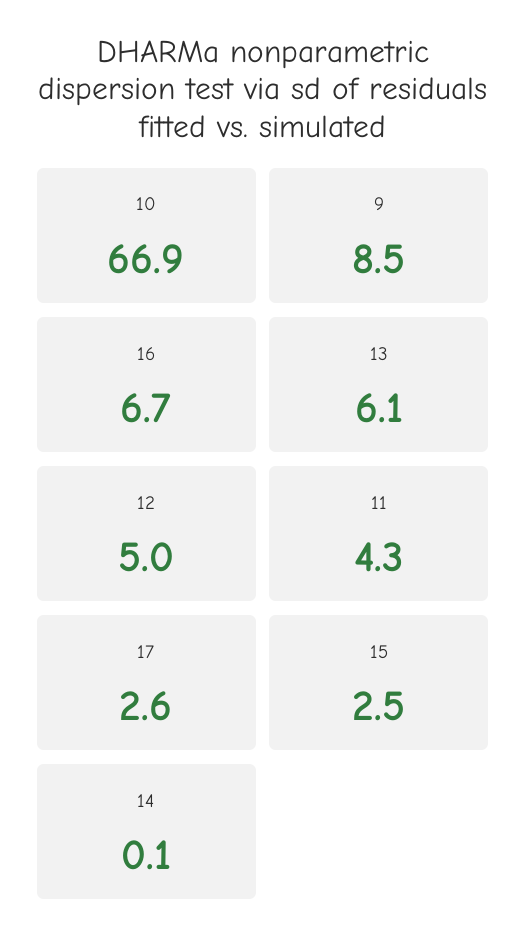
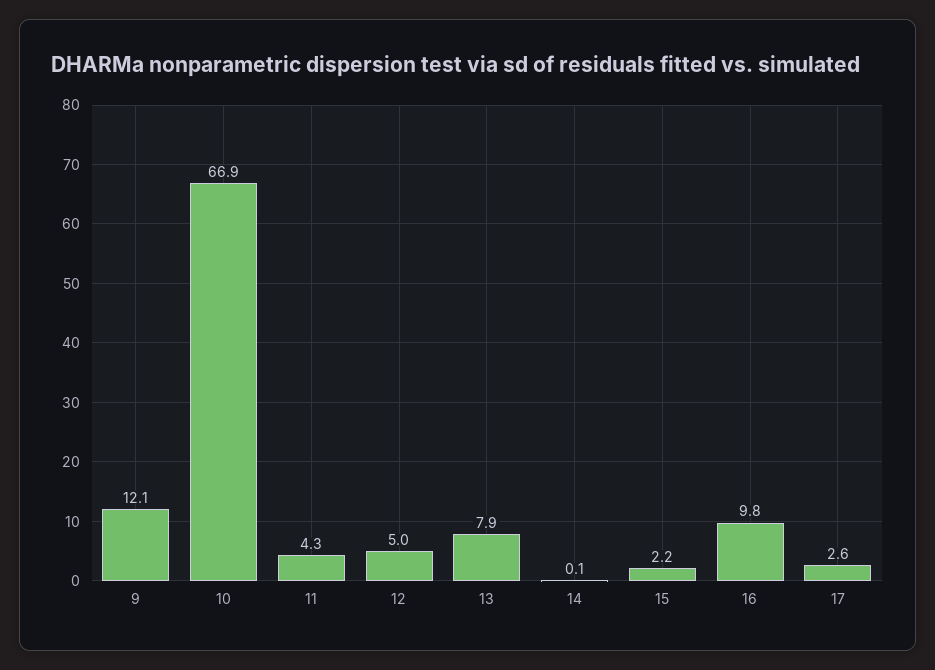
9: 8.5 -> 12.1
16: 6.7 -> 9.8
13: 6.1 -> 7.9
15: 2.5 -> 2.2

